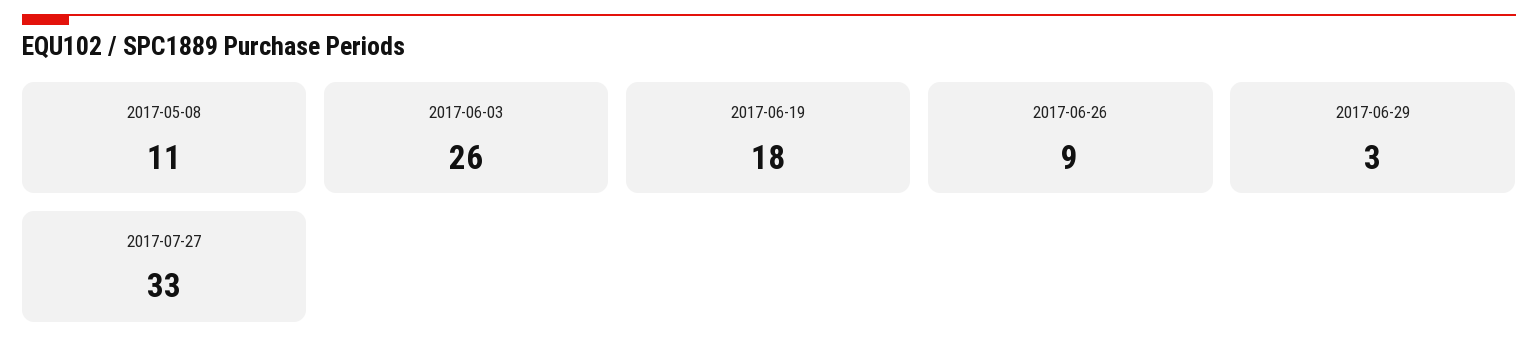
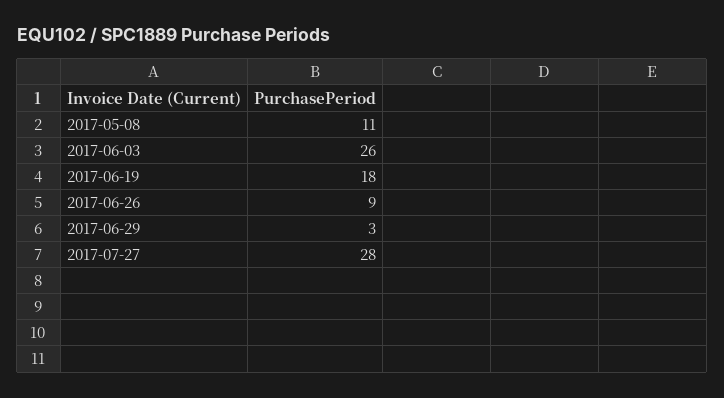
2017-07-27: 33 -> 28

